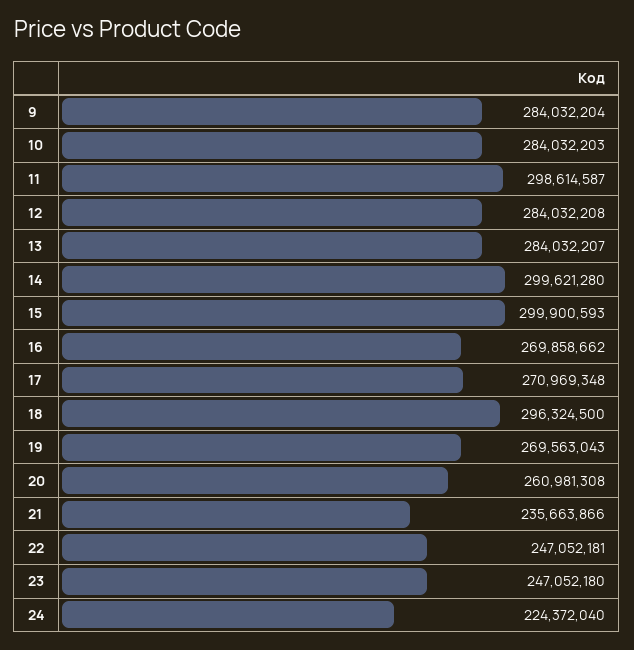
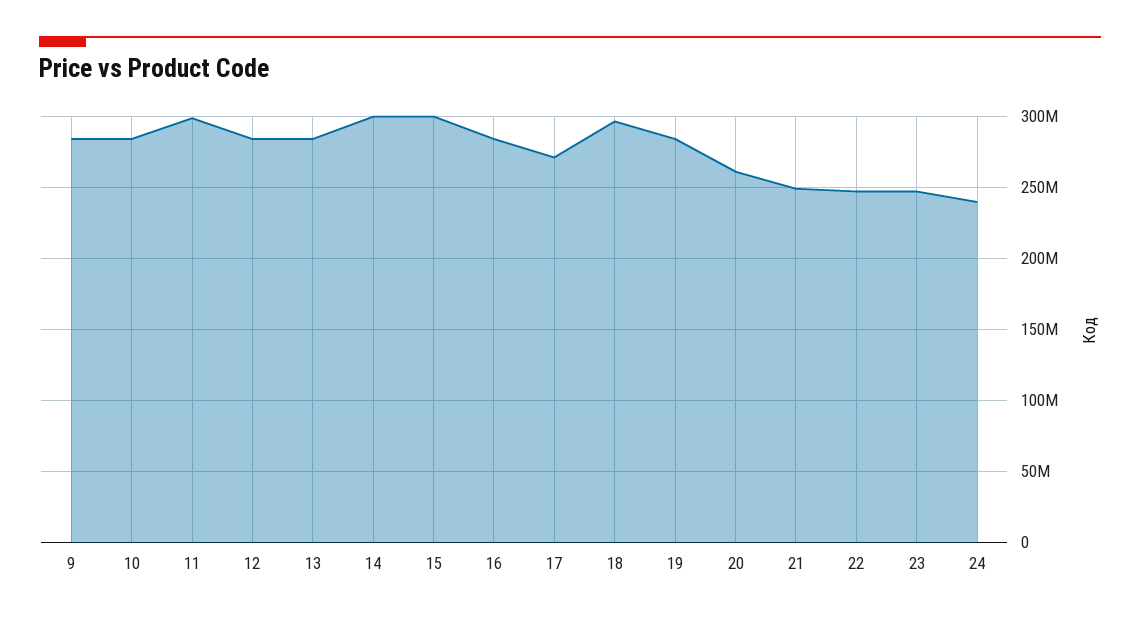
16: 269858662 -> 285000000
19: 269563043 -> 285000000
21: 235663866 -> 250000000
24: 224372040 -> 240000000

